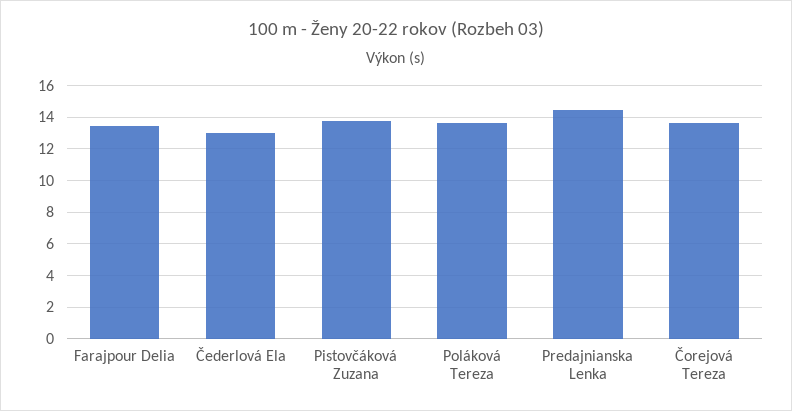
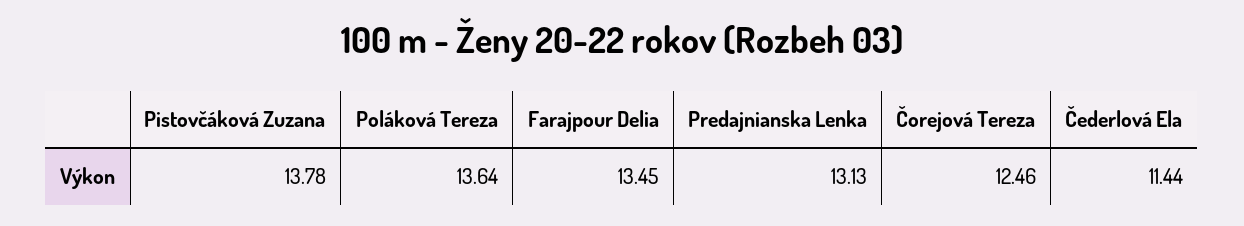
Čederlová Ela: 13 -> 11.44
Predajnianska Lenka: 14.5 -> 13.13
Čorejová Tereza: 13.5 -> 12.46

